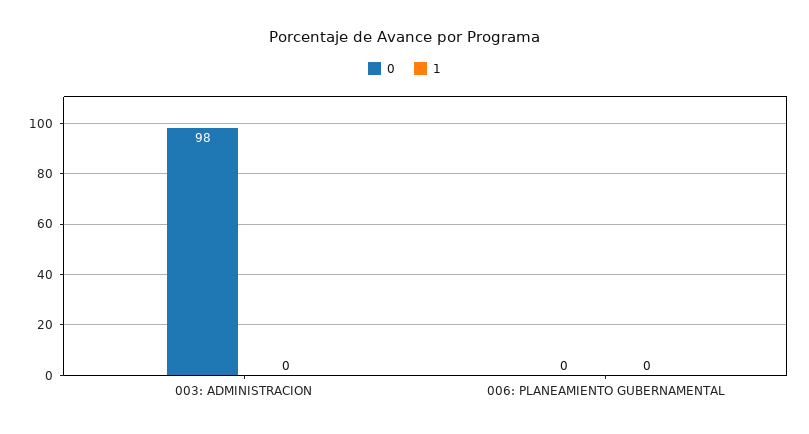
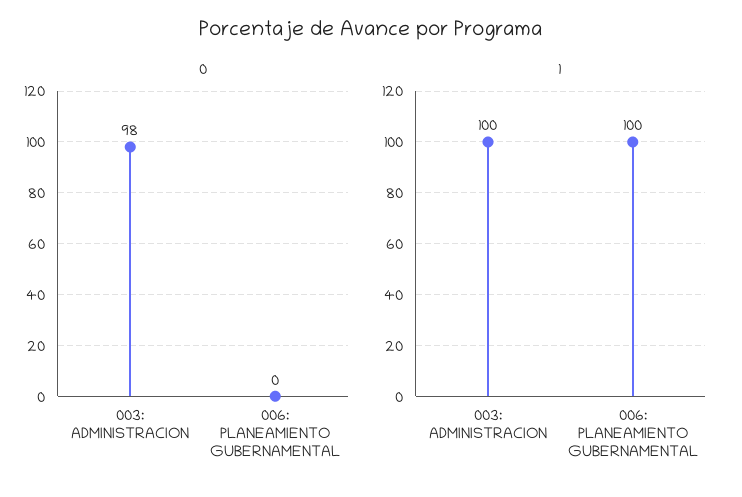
1, 003: ADMINISTRACION: 0 -> 100
1, 006: PLANEAMIENTO GUBERNAMENTAL: 0 -> 100

